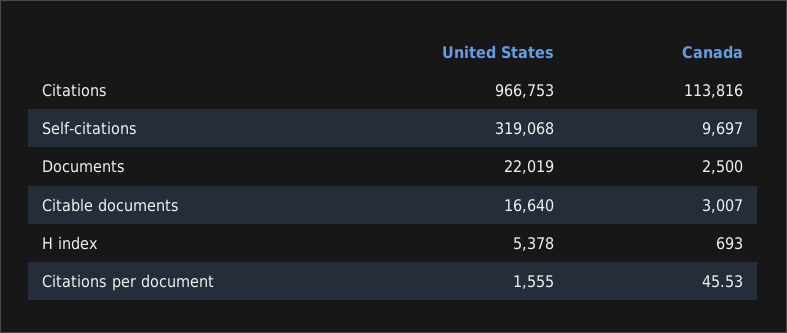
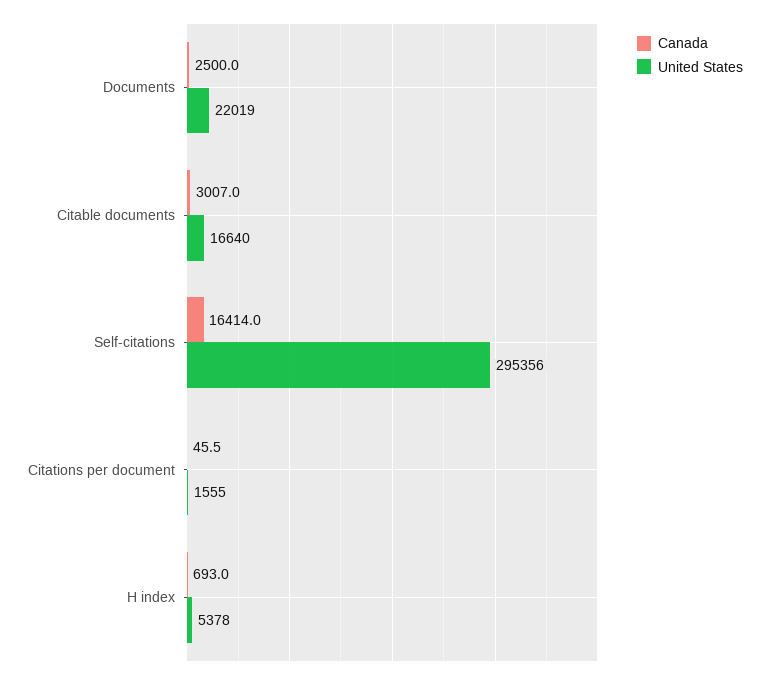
United States, Citations: 966753 -> none
Canada, Citations: 113816 -> none
United States, Self-citations: 319068 -> 295356
Canada, Self-citations: 9697 -> 16414

